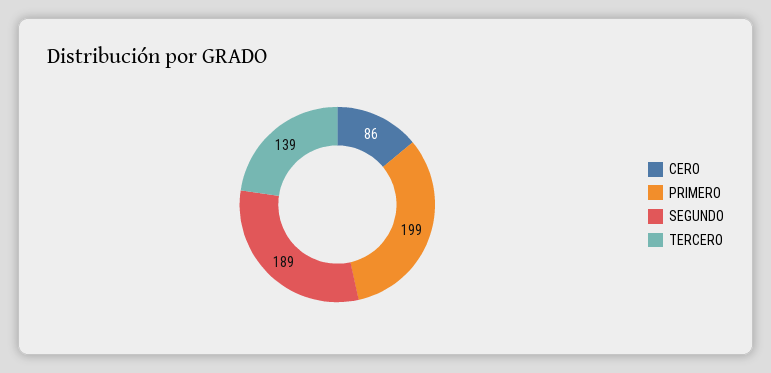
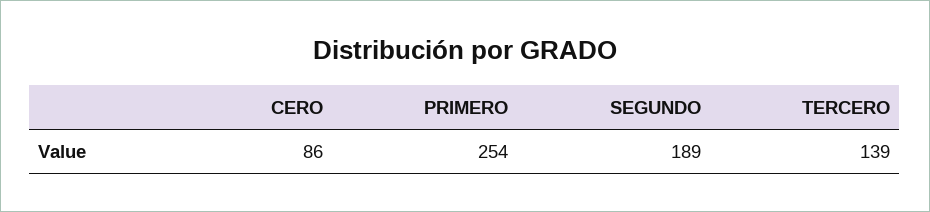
PRIMERO: 199 -> 254

